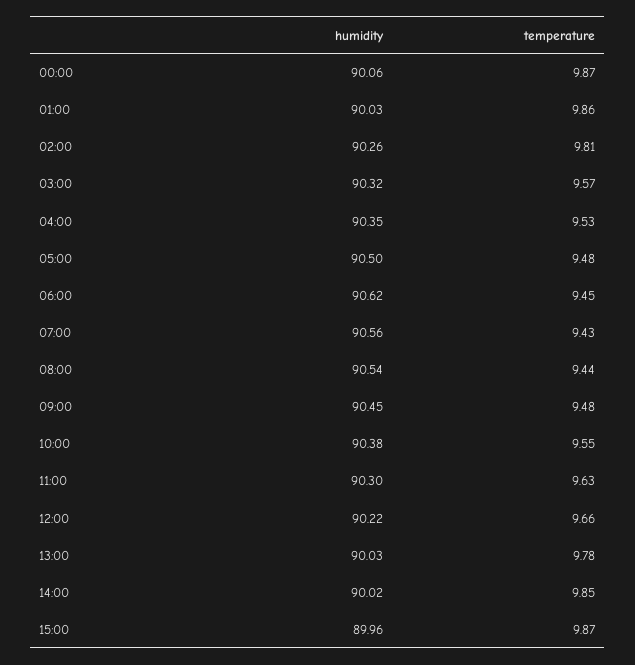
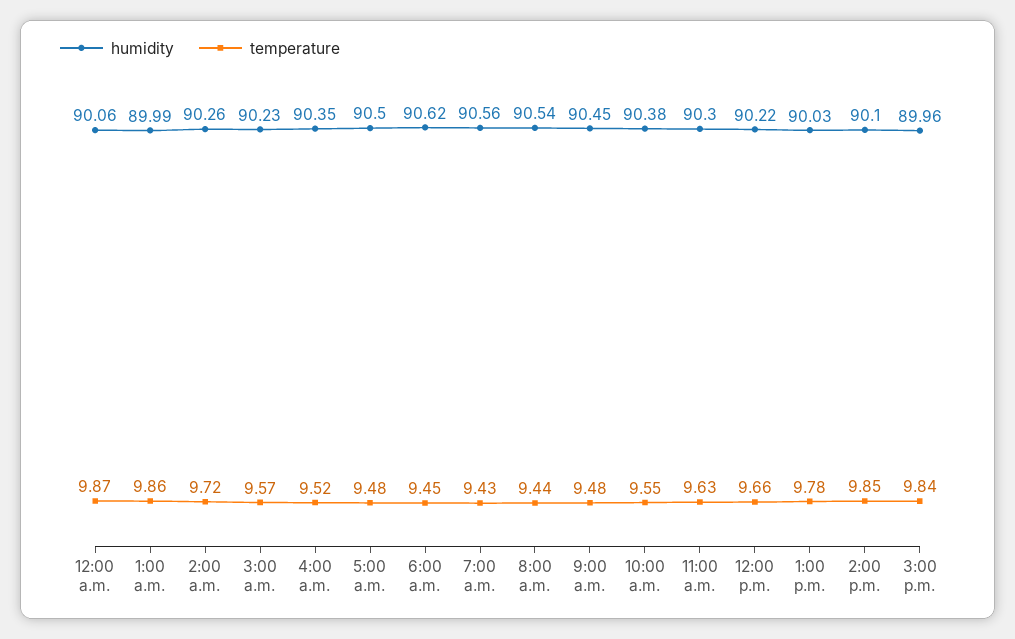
humidity, 01:00: 90.03 -> 89.99
temperature, 02:00: 9.81 -> 9.72
humidity, 03:00: 90.32 -> 90.23
temperature, 04:00: 9.53 -> 9.52
humidity, 14:00: 90.02 -> 90.1
temperature, 15:00: 9.87 -> 9.84

